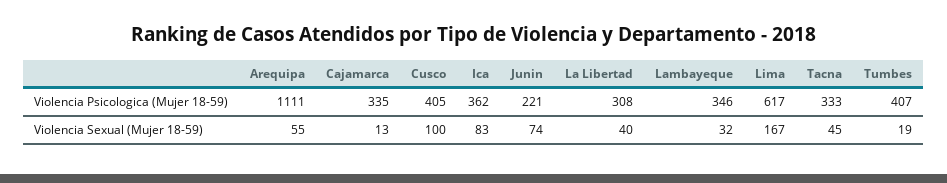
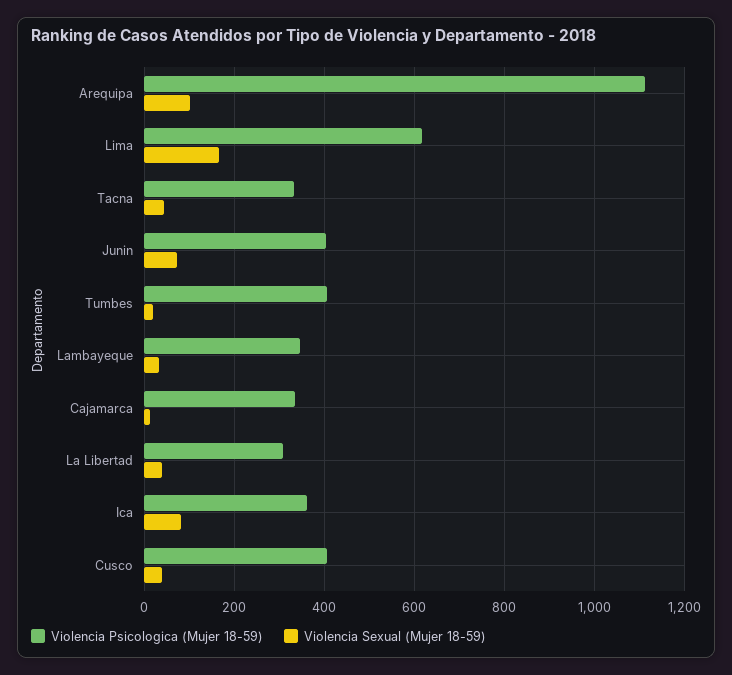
Violencia Psicologica (Mujer 18-59), Junin: 221 -> 400
Violencia Sexual (Mujer 18-59), Arequipa: 55 -> 100
Violencia Sexual (Mujer 18-59), Cusco: 100 -> 40

